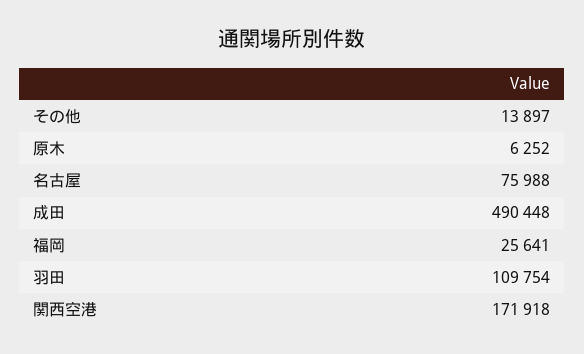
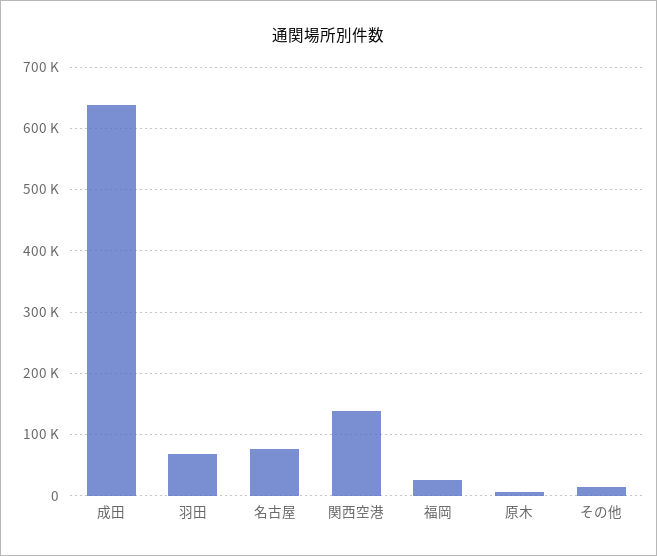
成田: 490448 -> 640000
羽田: 109754 -> 70000
関西空港: 171918 -> 140000

